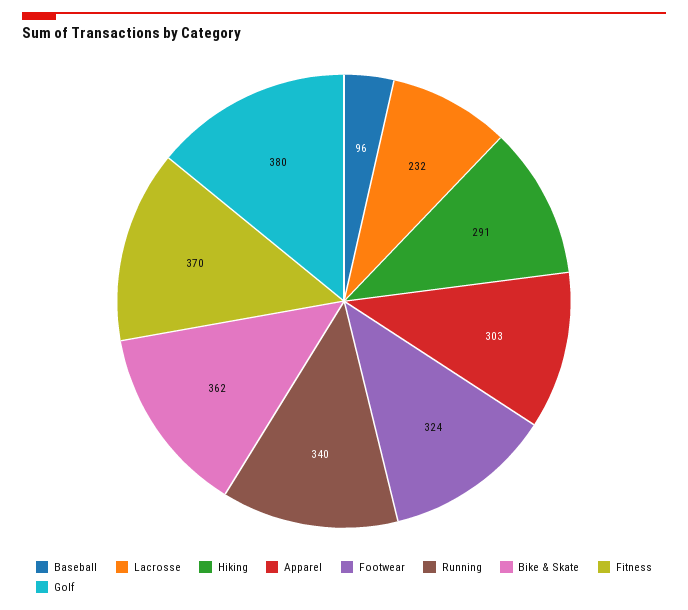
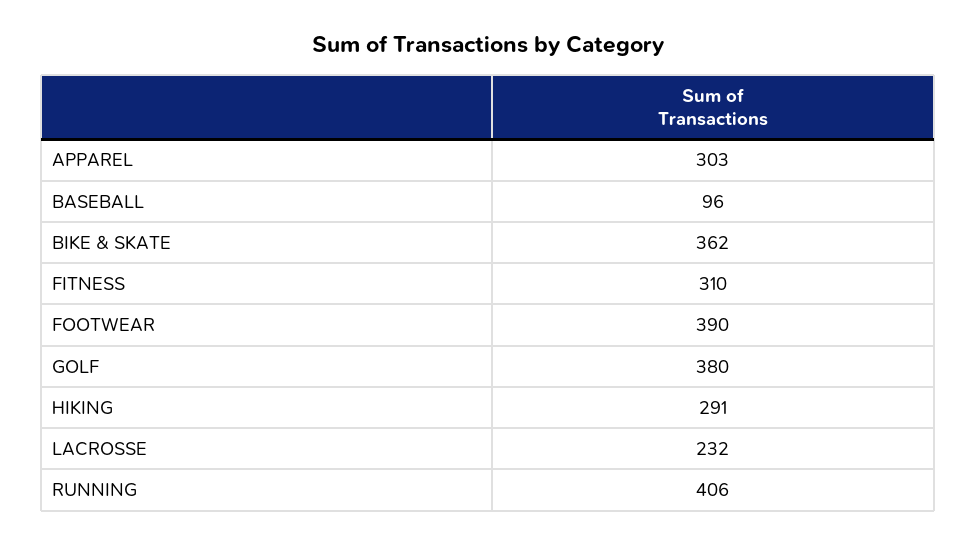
Footwear: 324 -> 390
Running: 340 -> 406
Fitness: 370 -> 310

